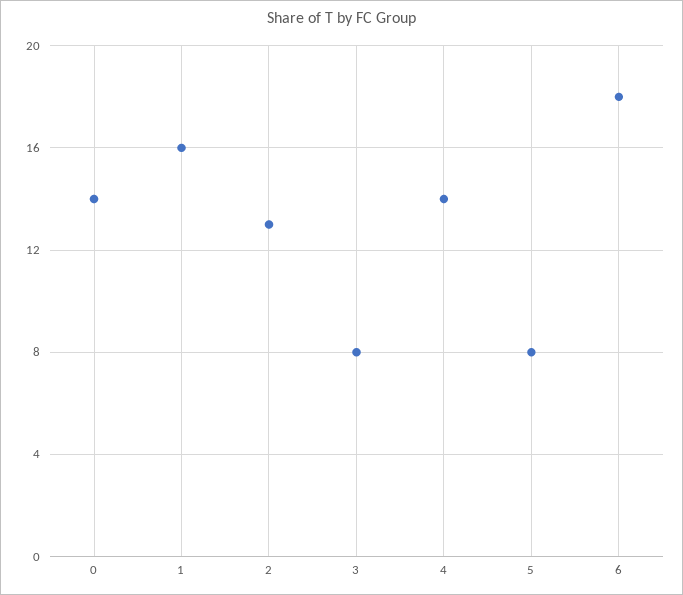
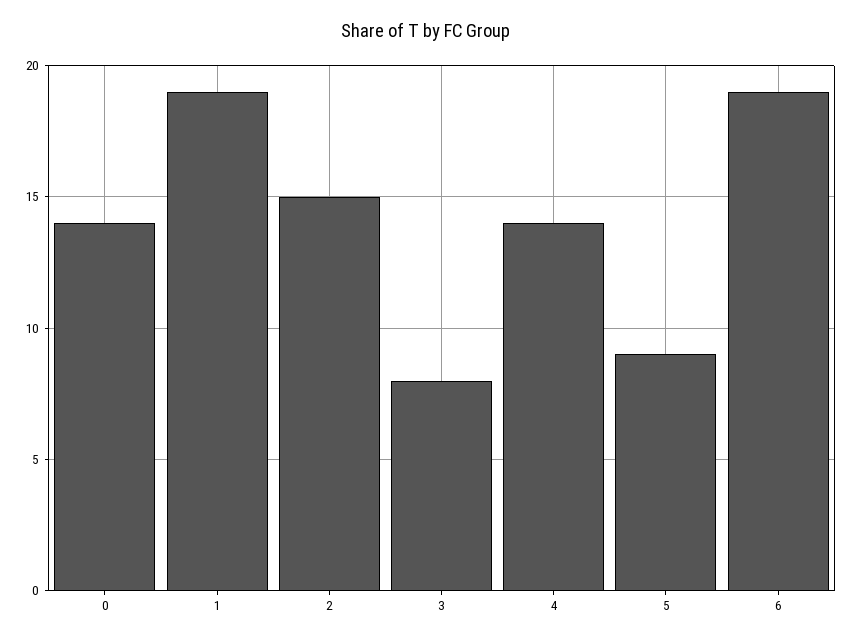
1: 16 -> 19
2: 13 -> 15
5: 8 -> 9
6: 18 -> 19

